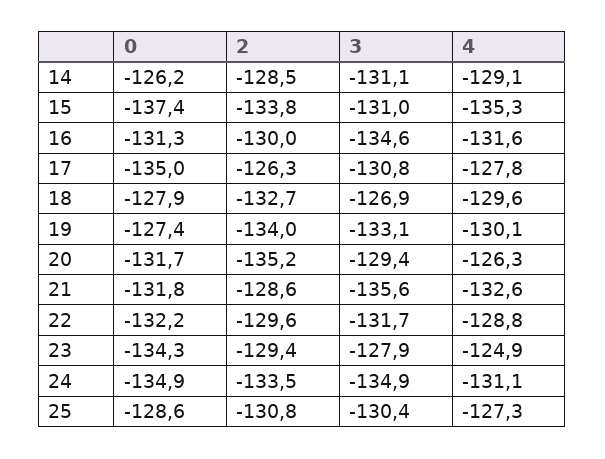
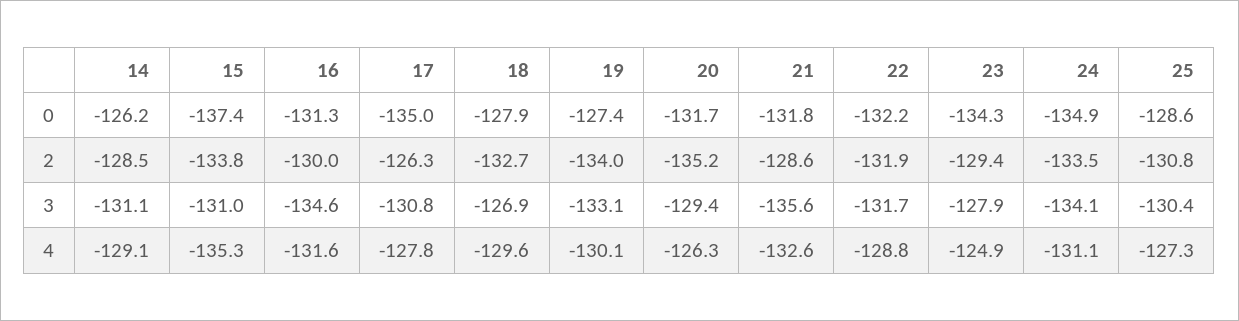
2, 22: -129.6 -> -131.9
3, 24: -134.9 -> -134.1

